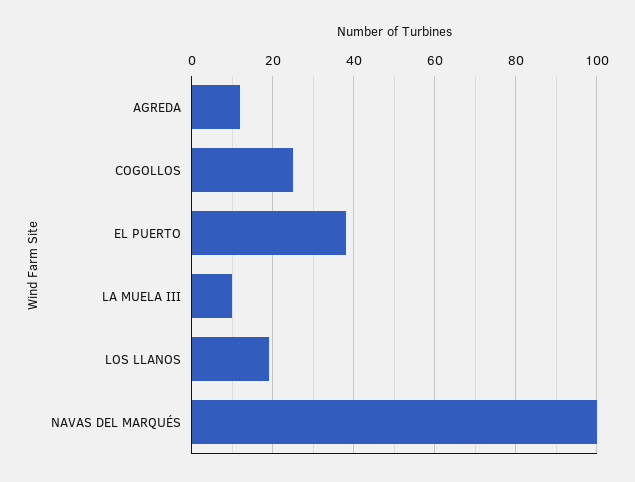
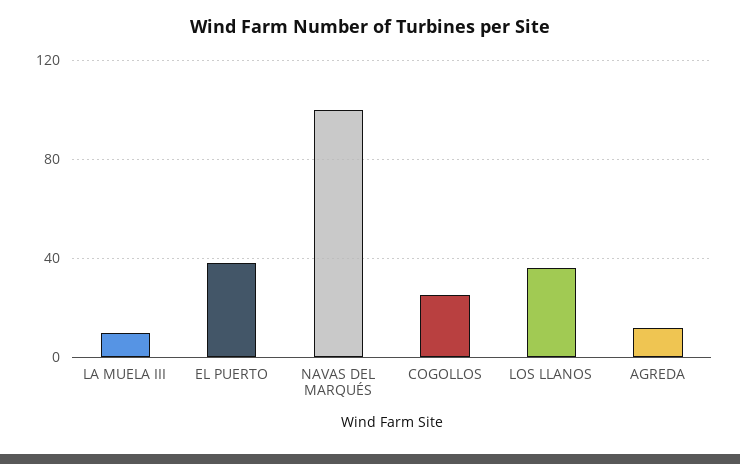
LOS LLANOS: 20 -> 35

